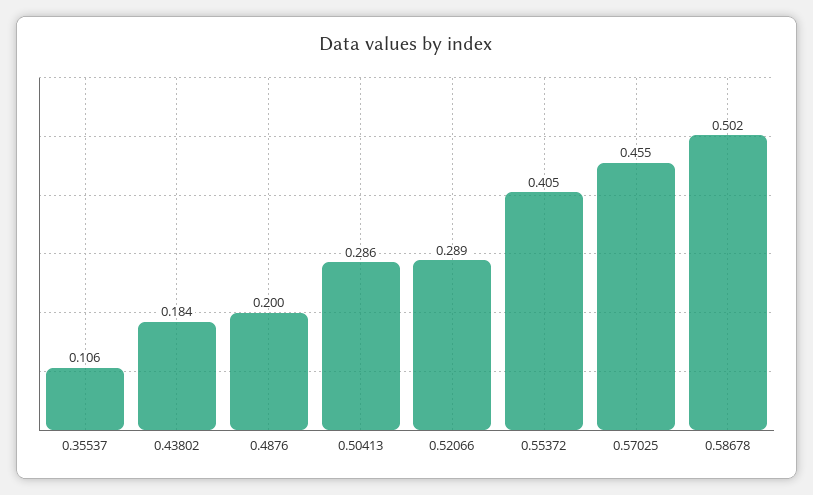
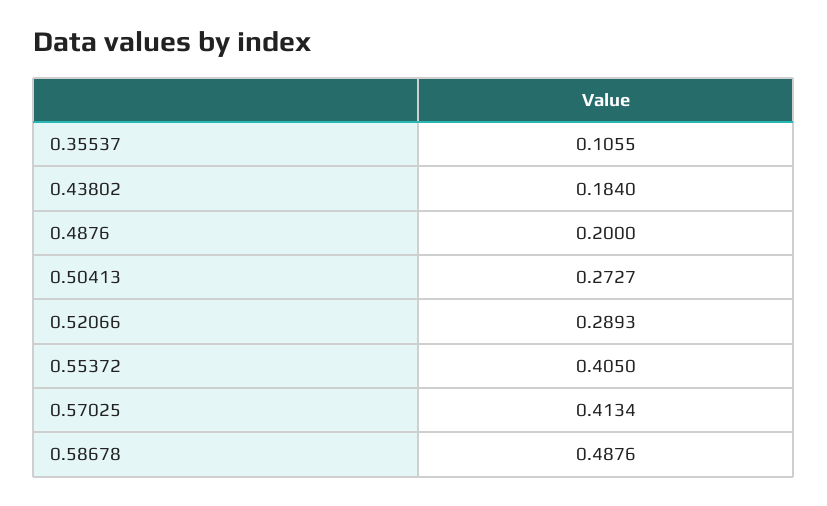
0.50413: 0.286 -> 0.2727
0.57025: 0.455 -> 0.4134
0.58678: 0.502 -> 0.4876

